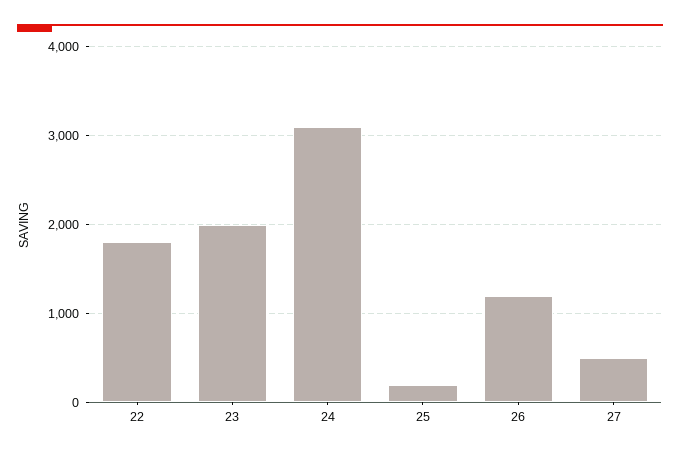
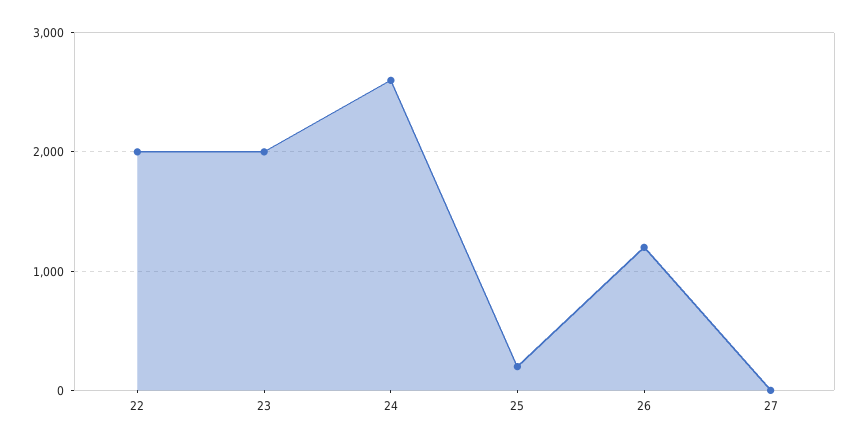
22: 1800 -> 2000
24: 3100 -> 2600
27: 500 -> 0

